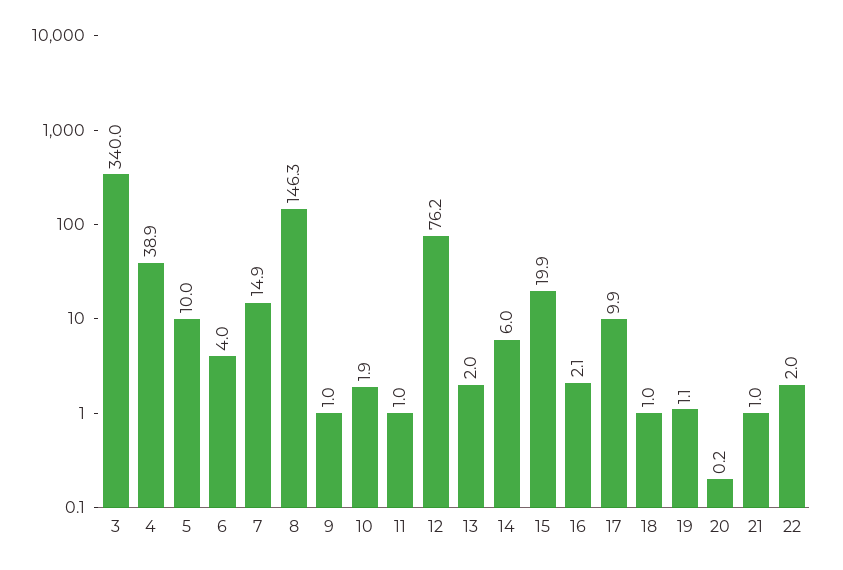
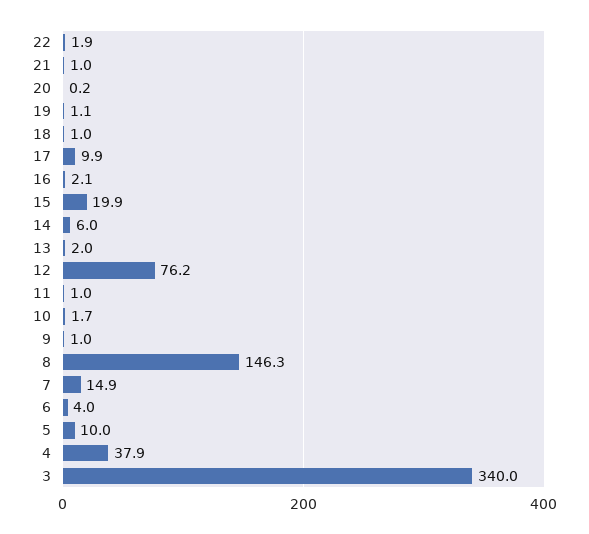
4: 38.9 -> 37.9
10: 1.9 -> 1.7
22: 2 -> 1.9

